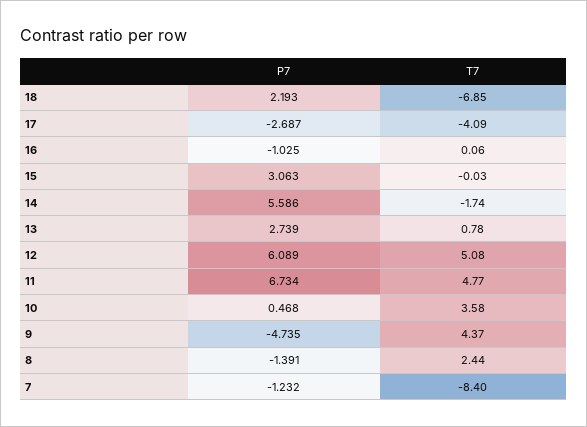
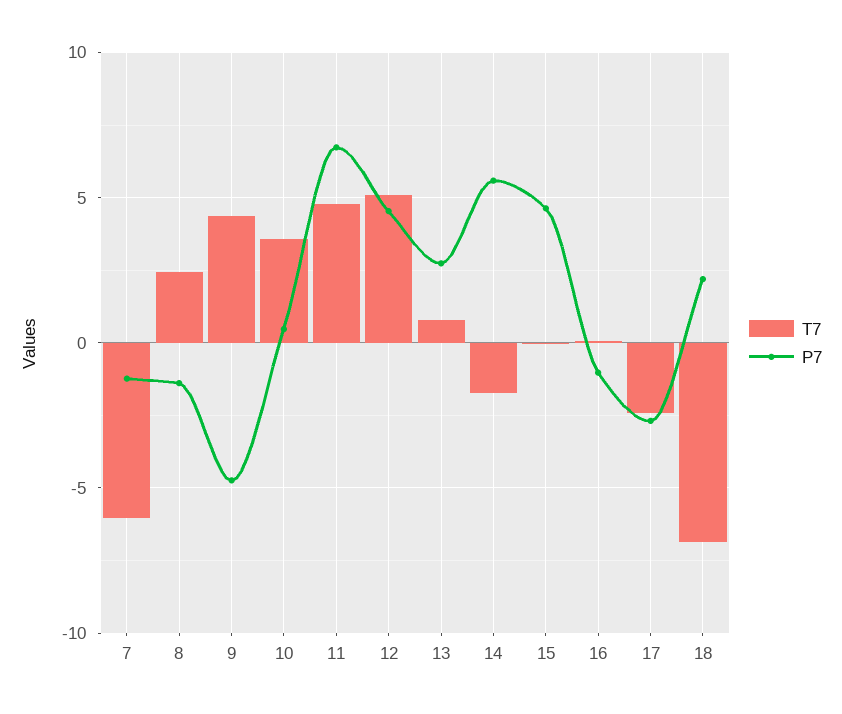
T7, 17: -4.09 -> -2.5
P7, 15: 3.063 -> 4.5
P7, 12: 6.089 -> 4.5
T7, 7: -8.4 -> -6

